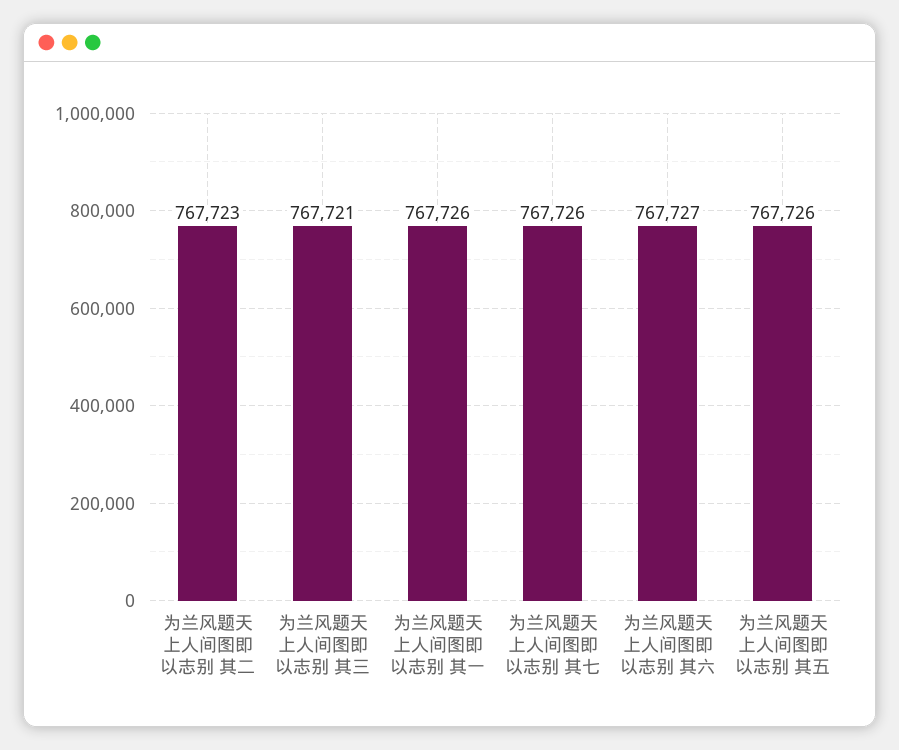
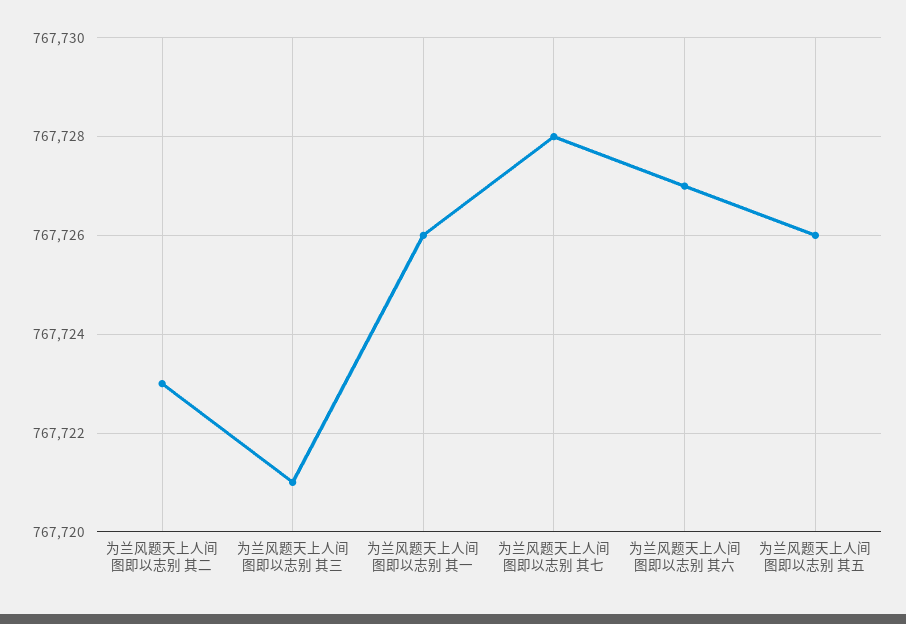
为兰风题天上人间图即以志别 其七: 767726 -> 767728

